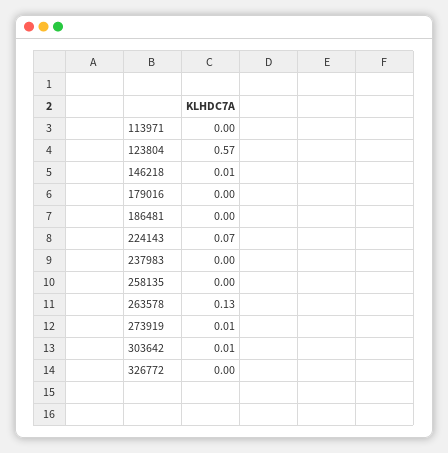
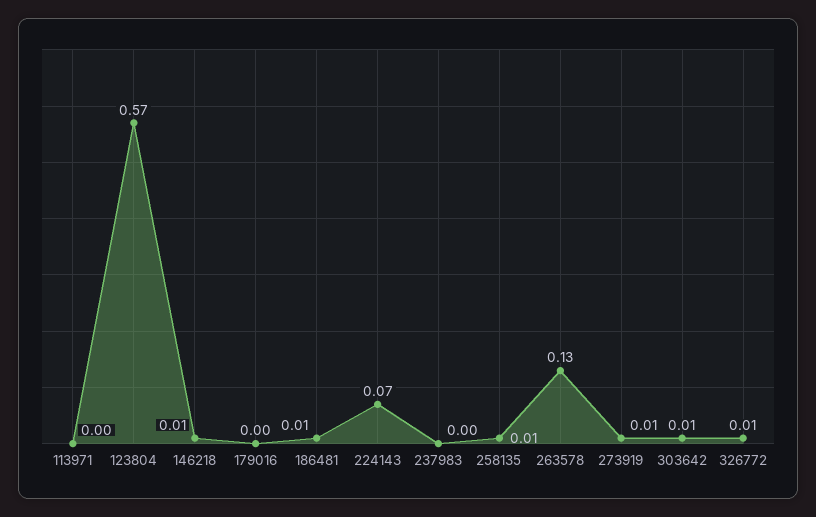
186481: 0 -> 0.01
258135: 0 -> 0.01
326772: 0 -> 0.01

